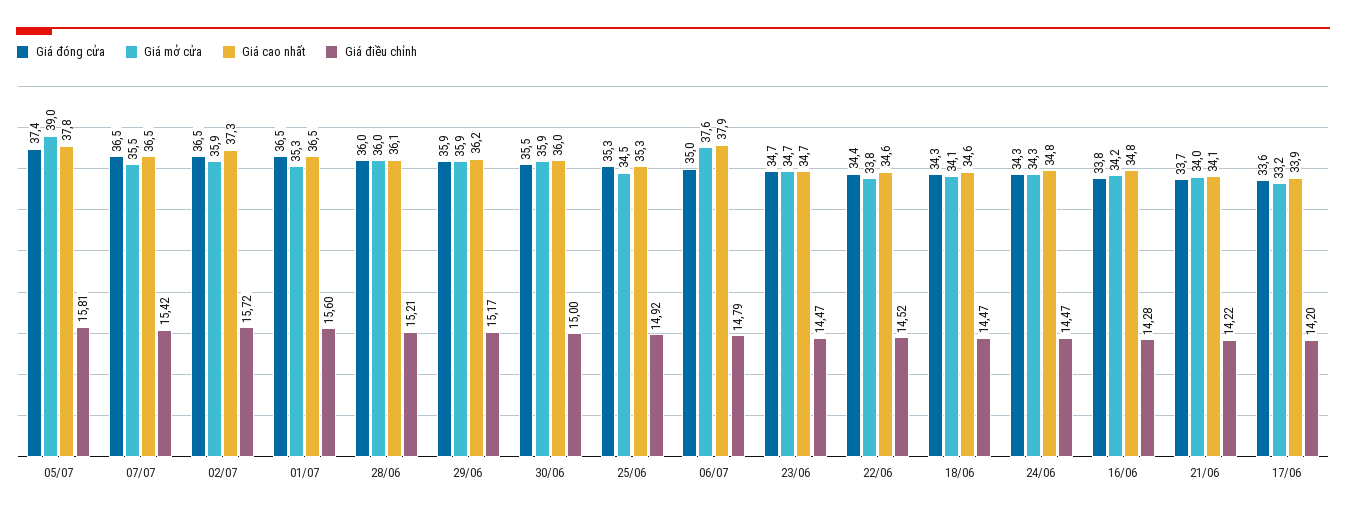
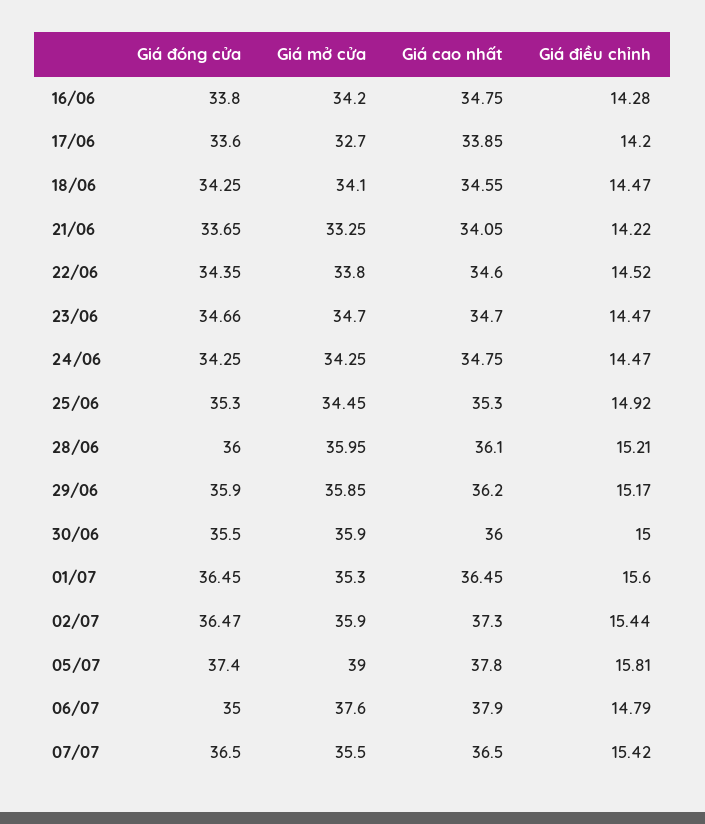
Giá điều chỉnh, 02/07: 15.72 -> 15.44
Giá mở cửa, 21/06: 34 -> 33.25
Giá mở cửa, 17/06: 33.2 -> 32.7

